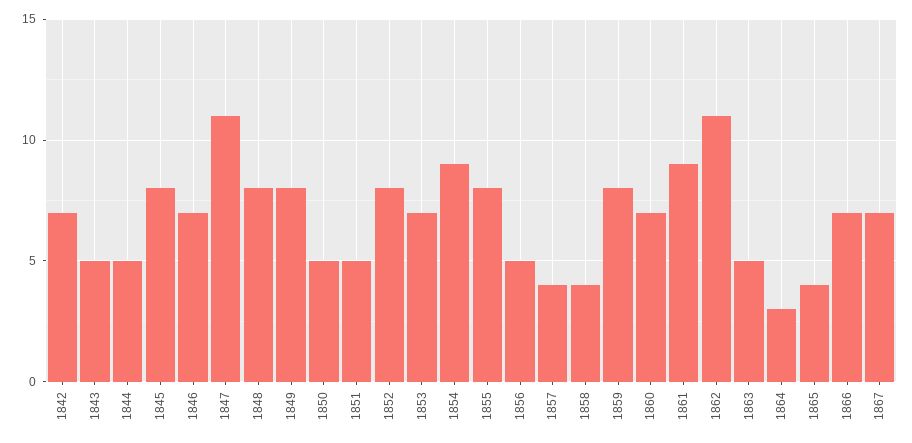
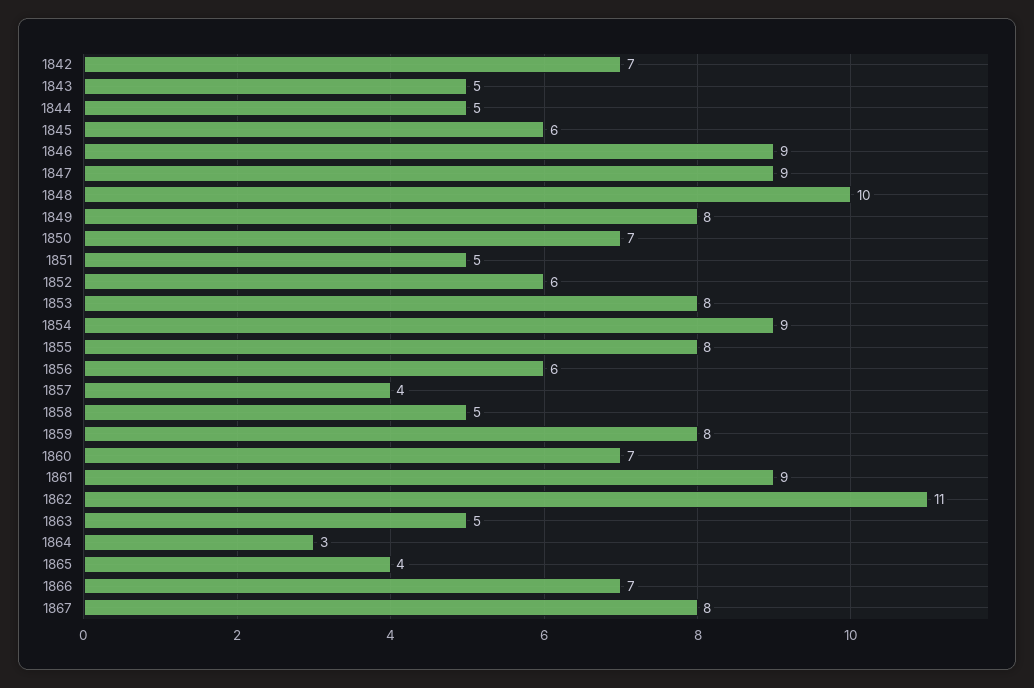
1845: 8 -> 6
1846: 7 -> 9
1847: 11 -> 9
1848: 8 -> 10
1850: 5 -> 7
1852: 8 -> 6
1853: 7 -> 8
1856: 5 -> 6
1858: 4 -> 5
1867: 7 -> 8

